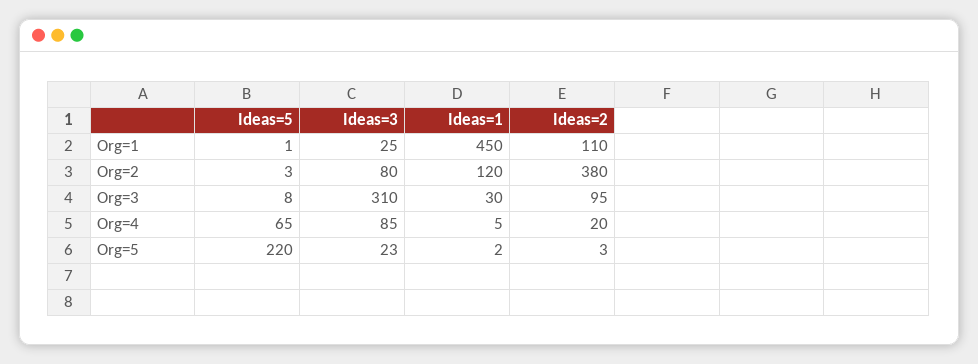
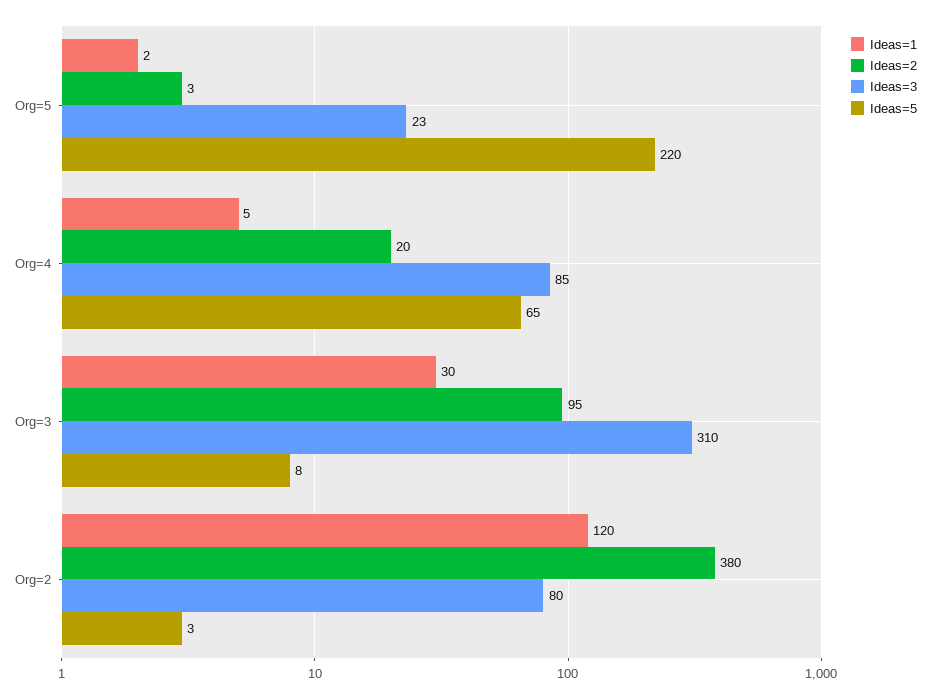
Ideas=5, Org=1: 1 -> none
Ideas=3, Org=1: 25 -> none
Ideas=1, Org=1: 450 -> none
Ideas=2, Org=1: 110 -> none

